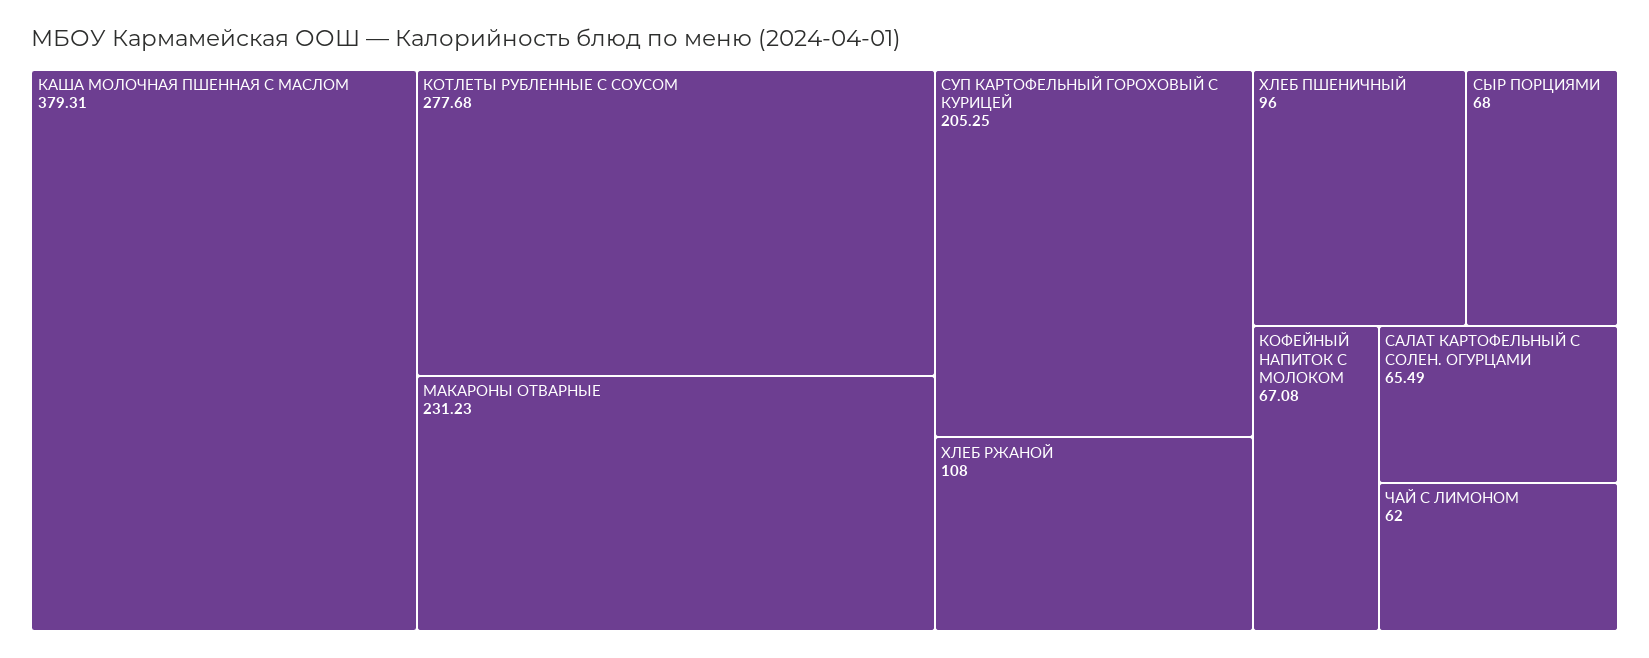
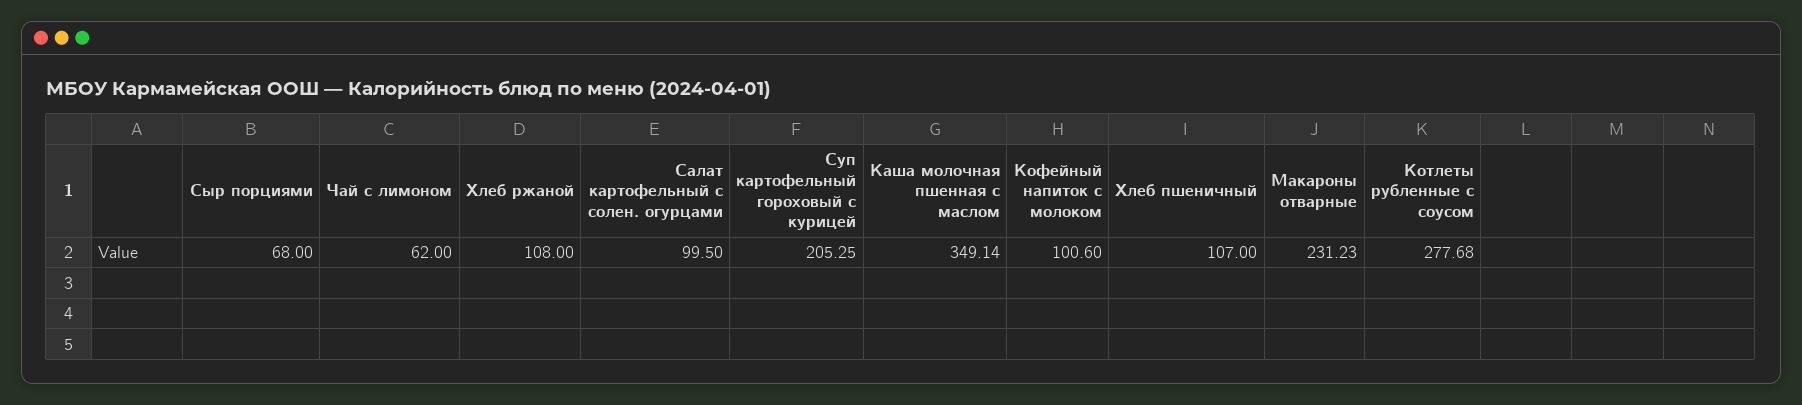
КАША МОЛОЧНАЯ ПШЕННАЯ С МАСЛОМ: 379.31 -> 349.14
ХЛЕБ ПШЕНИЧНЫЙ: 96 -> 107
КОФЕЙНЫЙ НАПИТОК С МОЛОКОМ: 67.08 -> 100.6
САЛАТ КАРТОФЕЛЬНЫЙ С СОЛЕН. ОГУРЦАМИ: 65.49 -> 99.5

